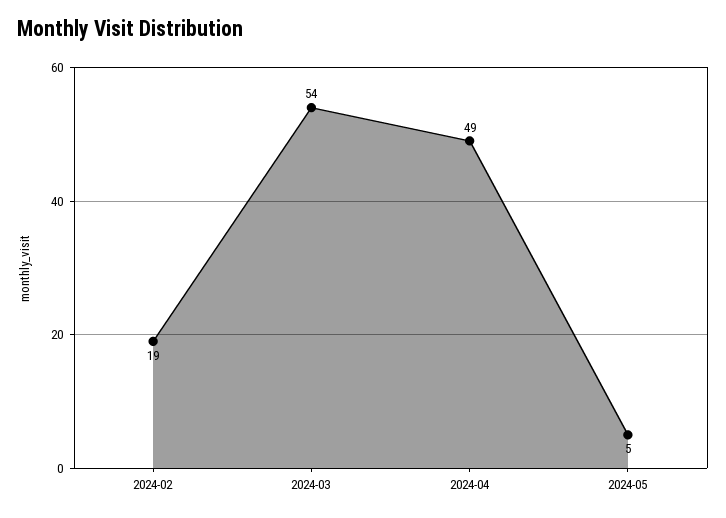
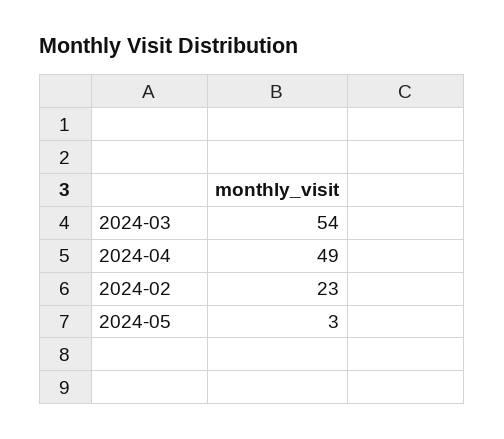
2024-02: 19 -> 23
2024-05: 5 -> 3

